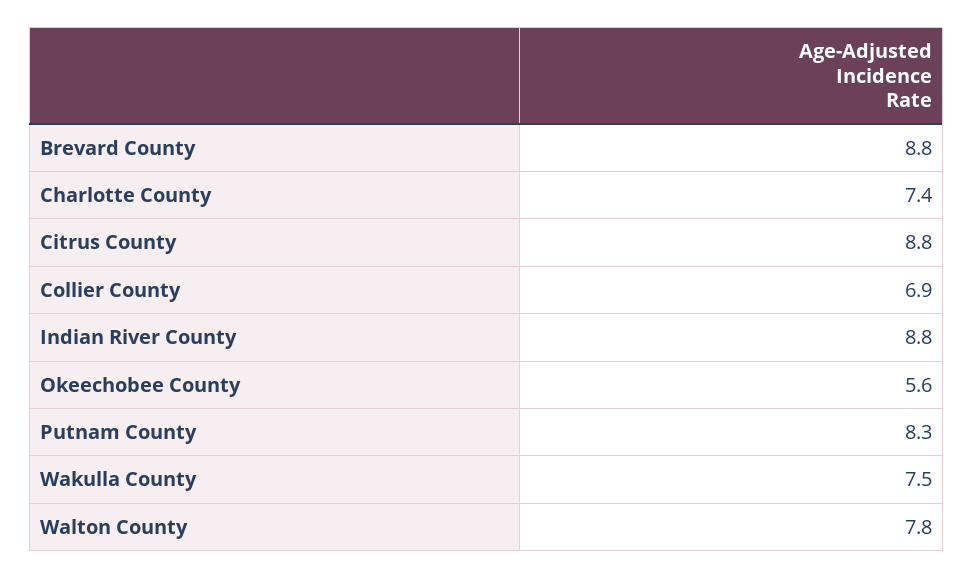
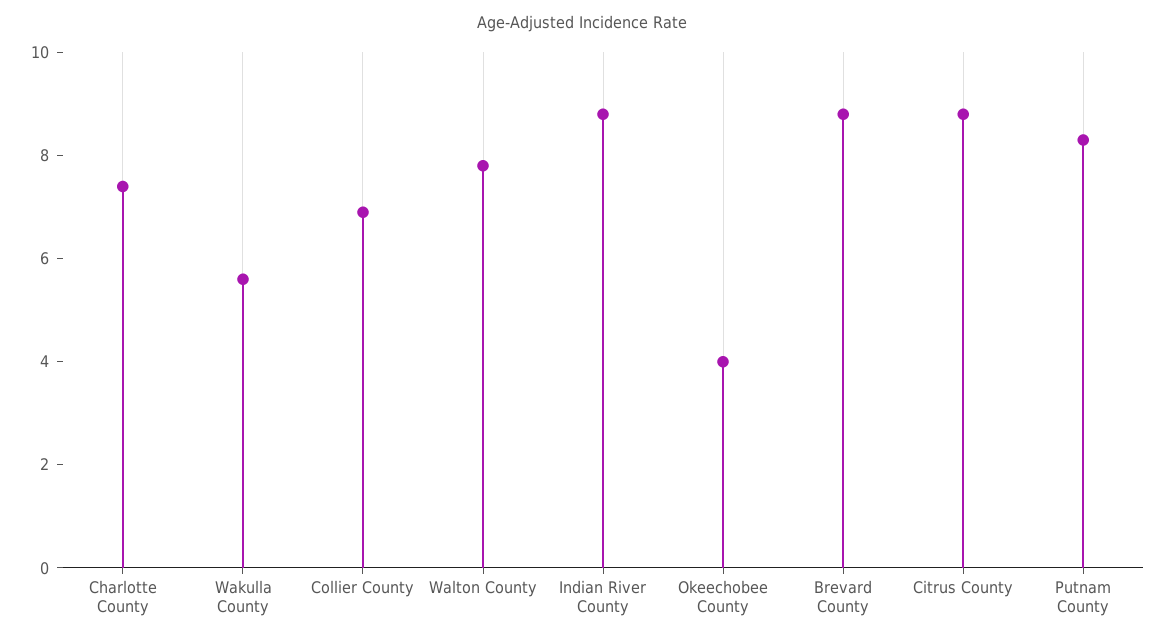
Okeechobee County: 5.6 -> 4
Wakulla County: 7.5 -> 5.5

